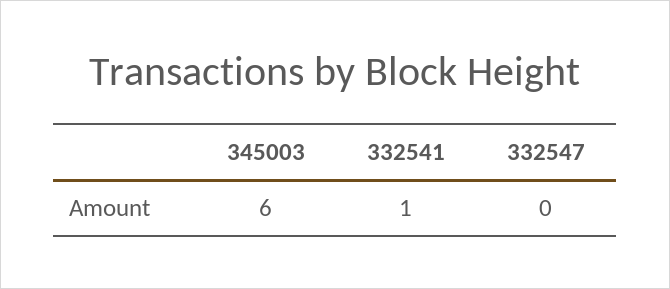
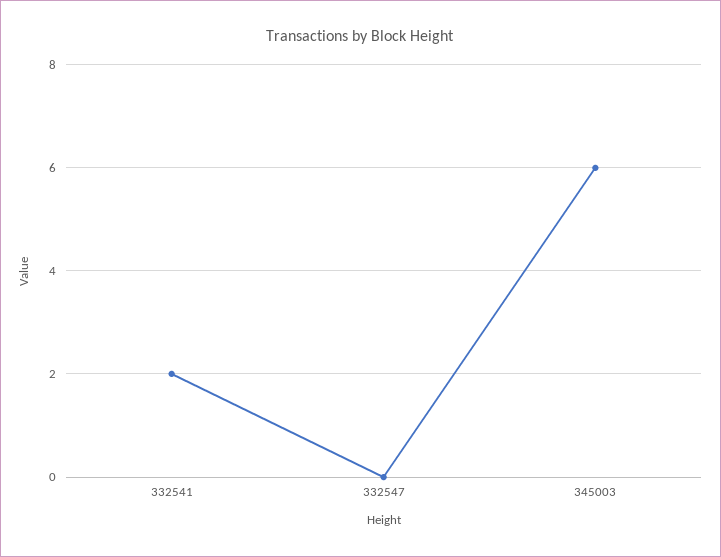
332541: 1 -> 2

